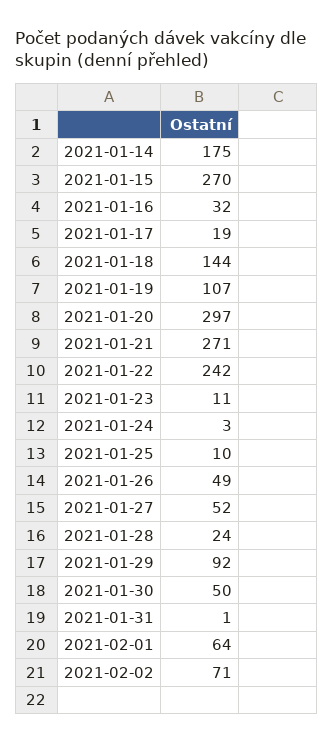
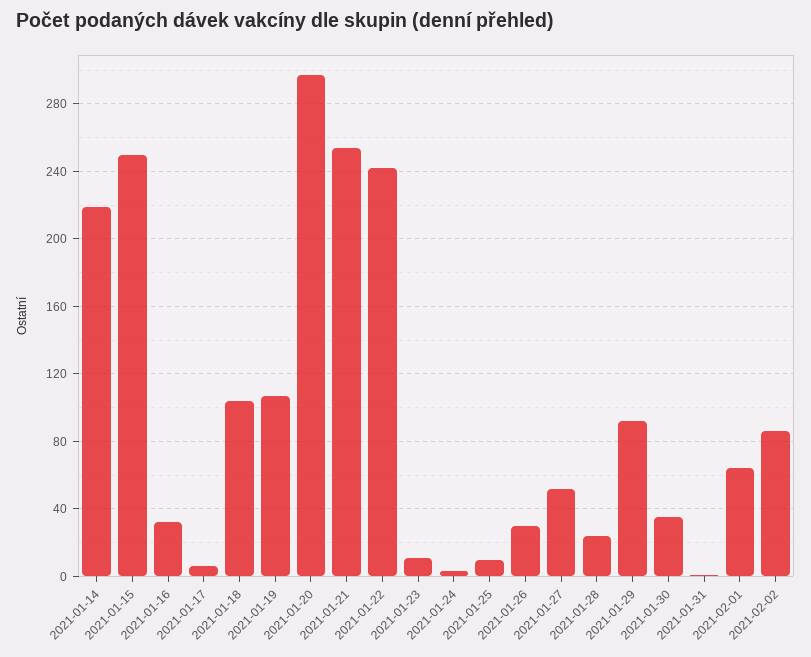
2021-01-14: 175 -> 220
2021-01-15: 270 -> 250
2021-01-17: 19 -> 5
2021-01-18: 144 -> 105
2021-01-21: 271 -> 255
2021-01-26: 49 -> 30
2021-01-30: 50 -> 35
2021-02-02: 71 -> 85

